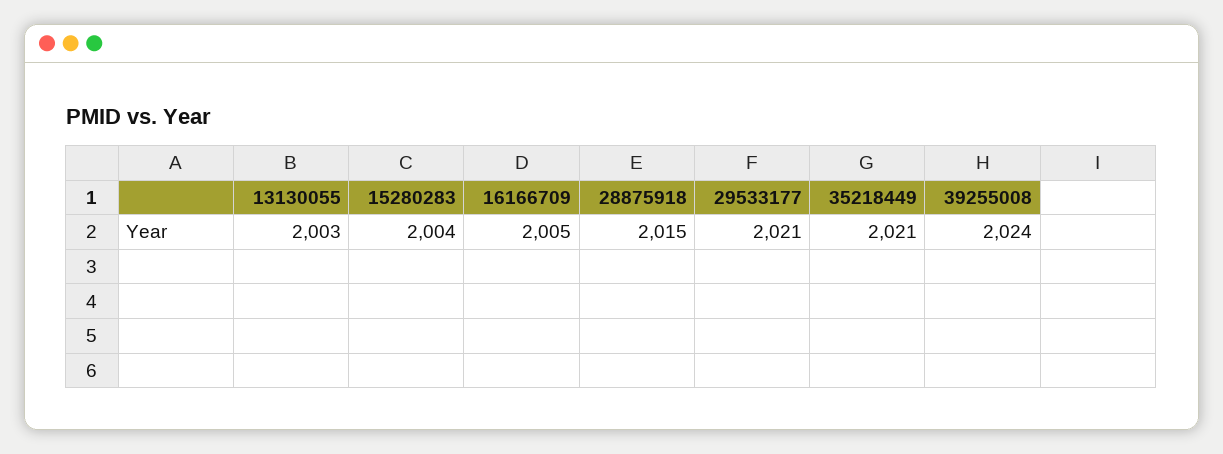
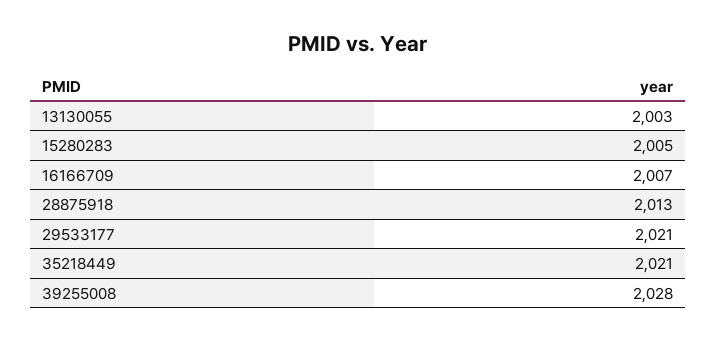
15280283: 2004 -> 2005
16166709: 2005 -> 2007
28875918: 2015 -> 2013
39255008: 2024 -> 2028

